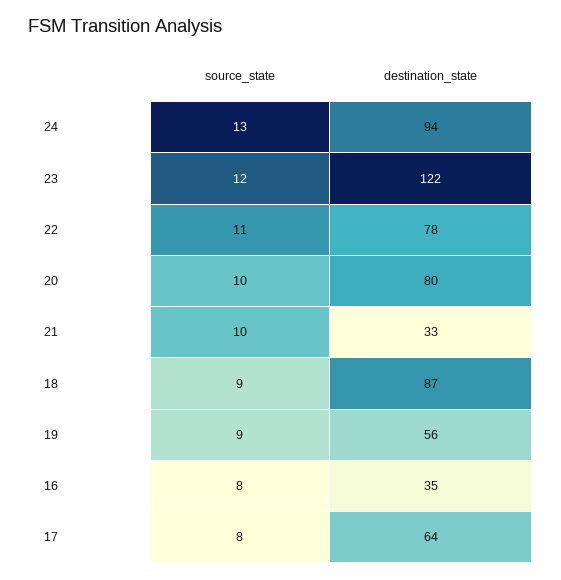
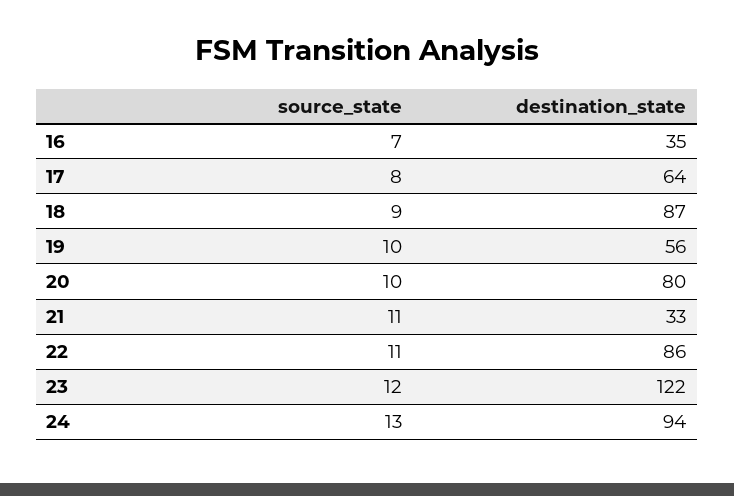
destination_state, 22: 78 -> 86
source_state, 21: 10 -> 11
source_state, 19: 9 -> 10
source_state, 16: 8 -> 7

